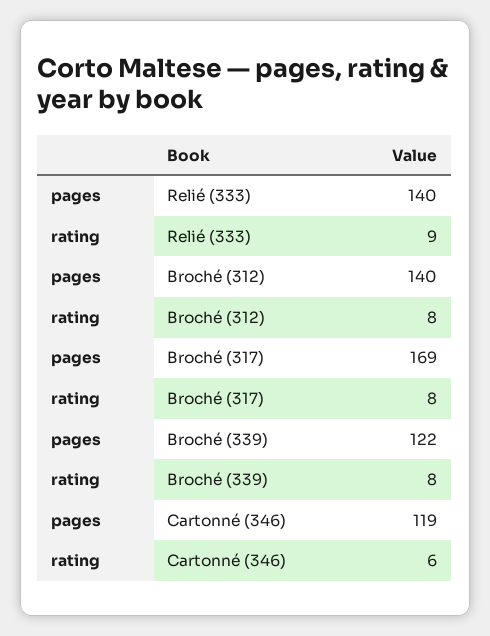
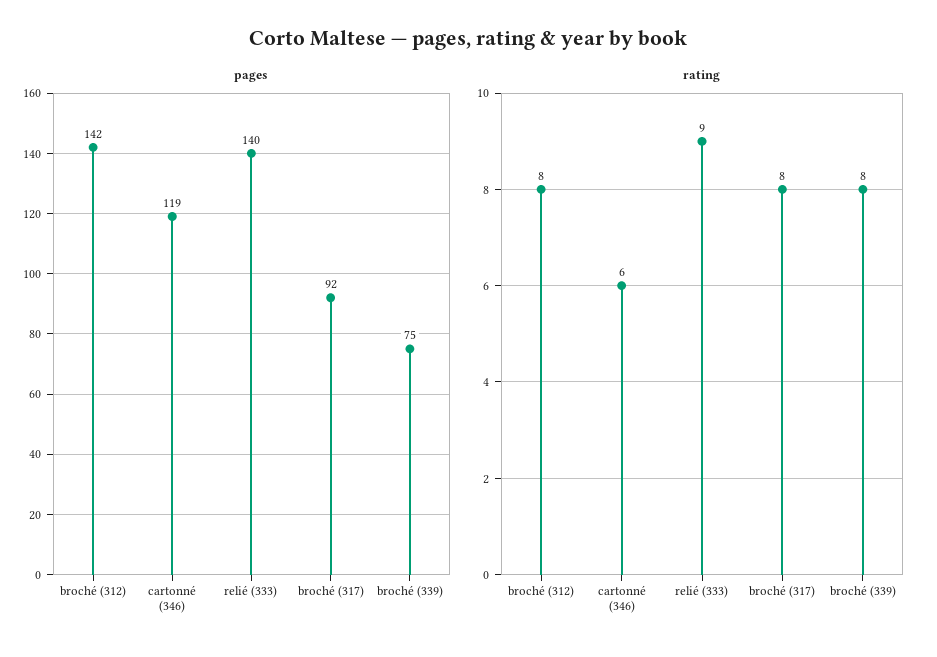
pages, Broché (312): 140 -> 142
pages, Broché (317): 169 -> 92
pages, Broché (339): 122 -> 75

